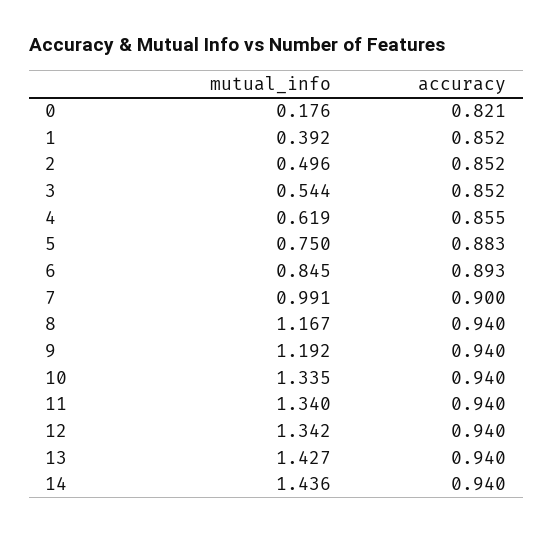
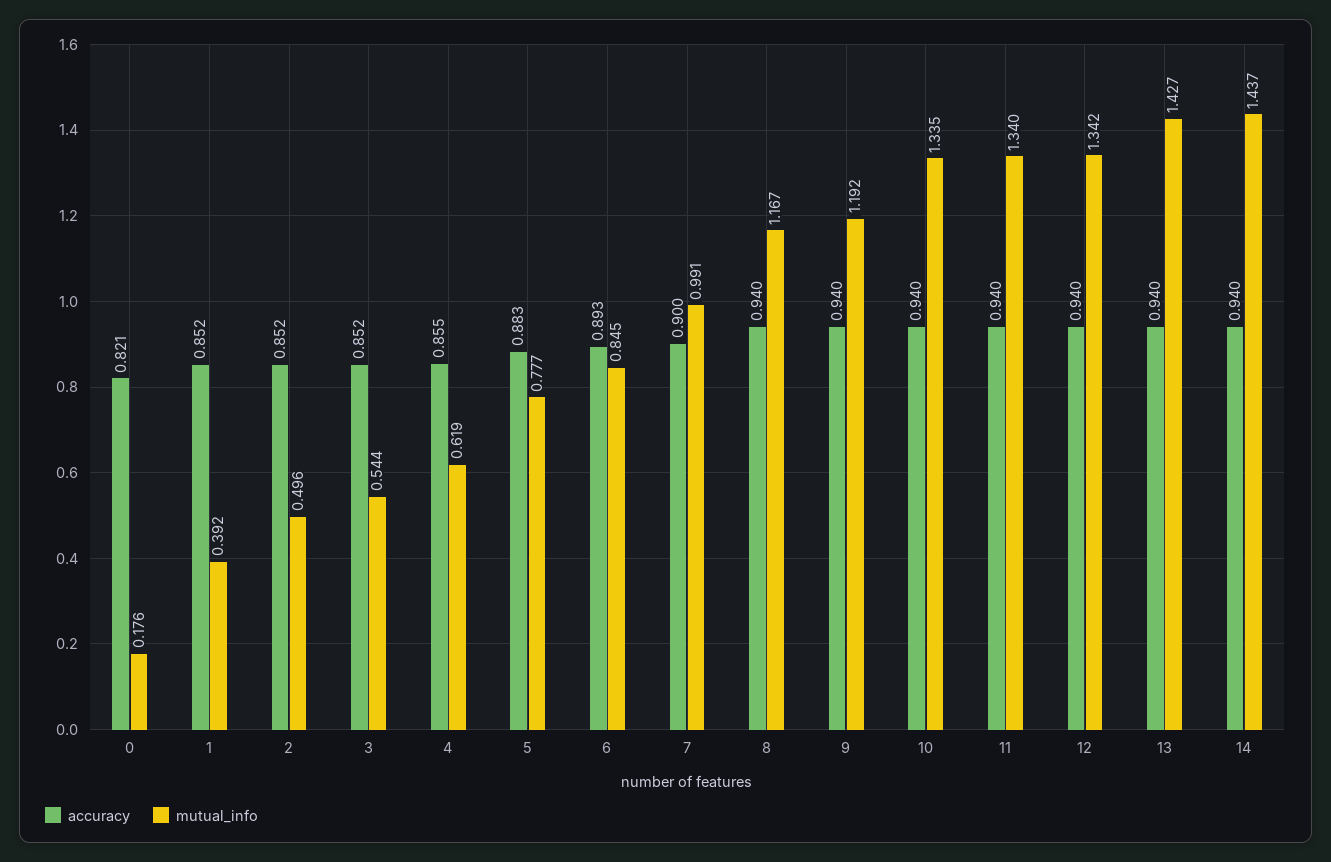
mutual_info, 5: 0.75 -> 0.777
mutual_info, 14: 1.436 -> 1.437

